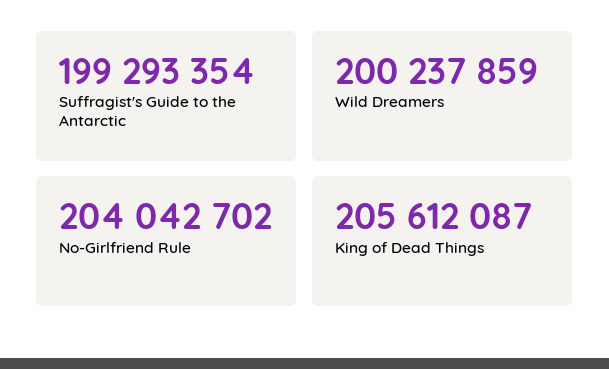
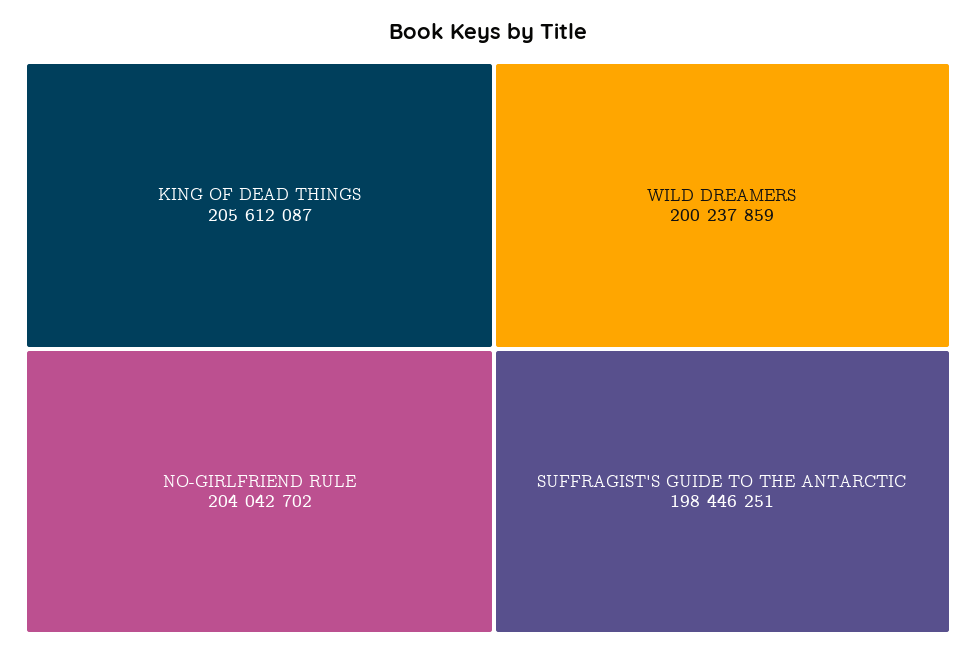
Suffragist's Guide to the Antarctic: 199293354 -> 198446251

